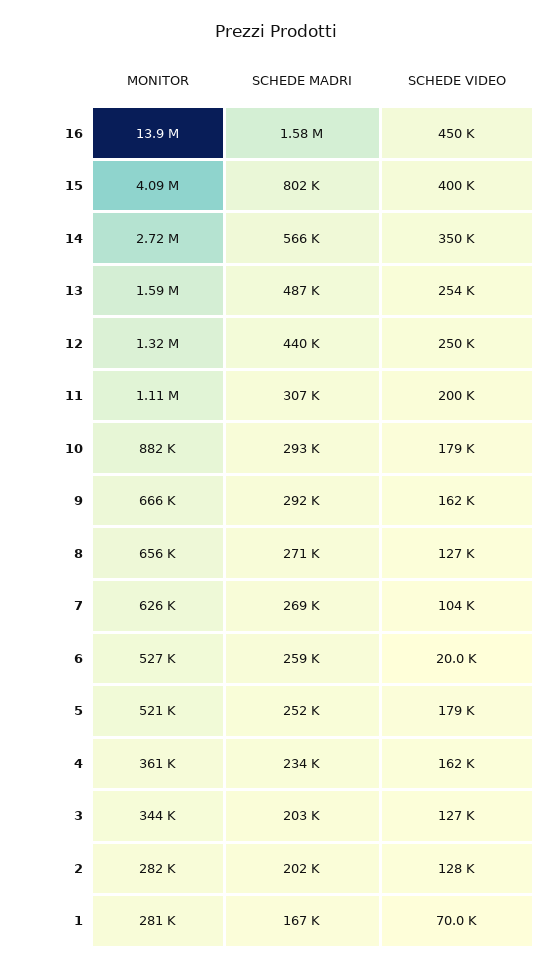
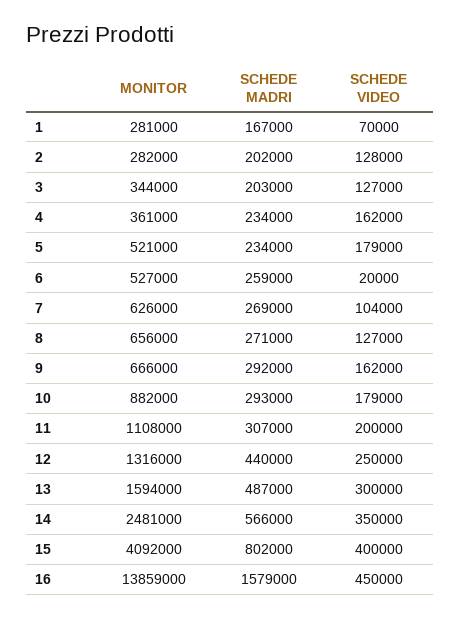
MONITOR, 14: 2720000 -> 2481000
SCHEDE VIDEO, 13: 254000 -> 300000
SCHEDE MADRI, 5: 252000 -> 234000

